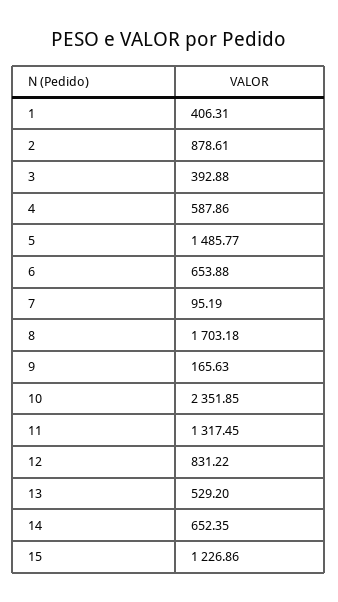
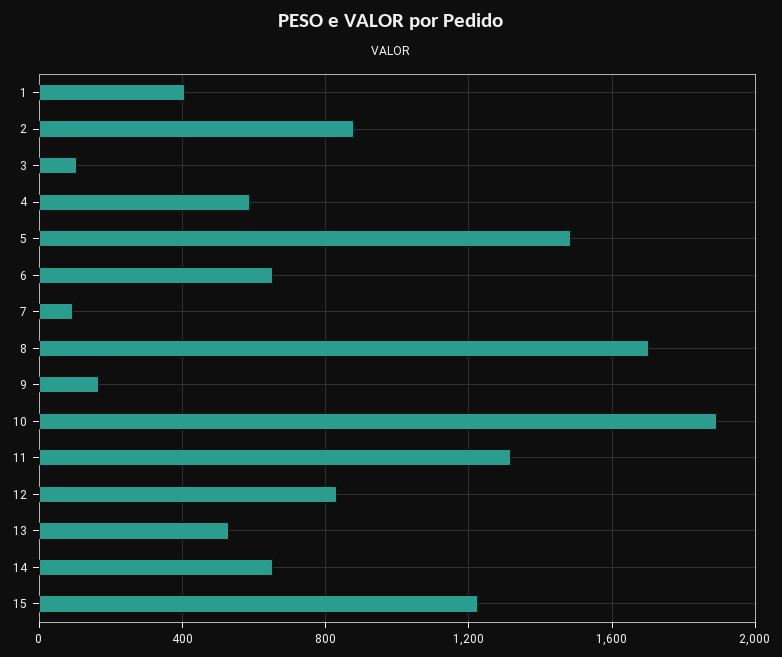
3: 392.88 -> 100
10: 2351.85 -> 1900

